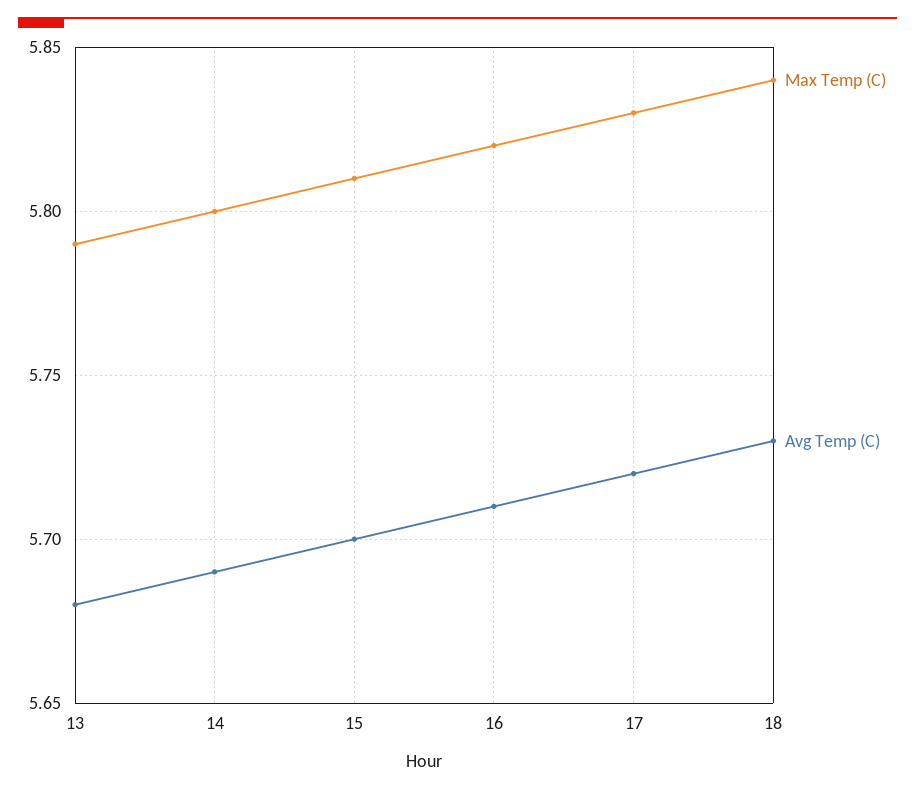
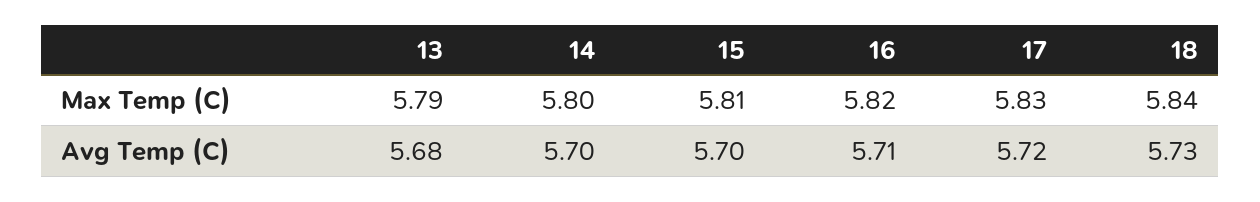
Avg Temp (C), 14: 5.69 -> 5.7

